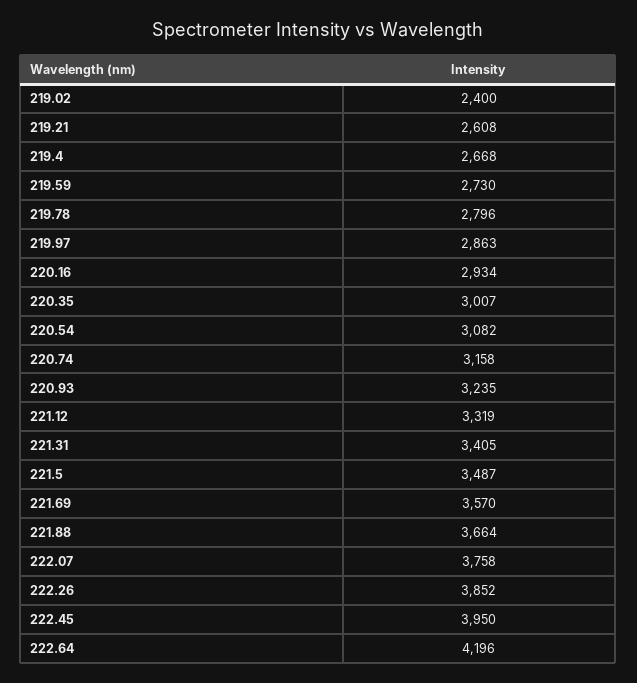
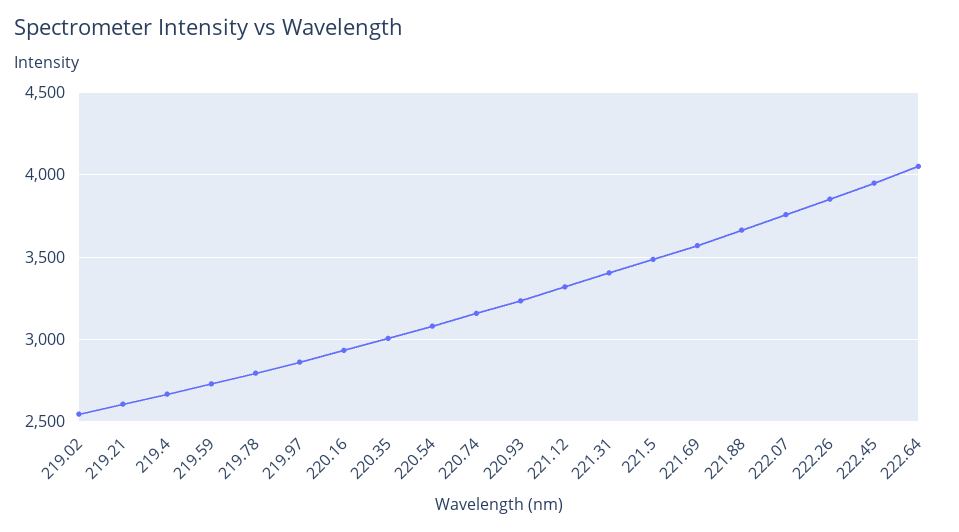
219.02: 2400 -> 2550
222.64: 4196 -> 4050

